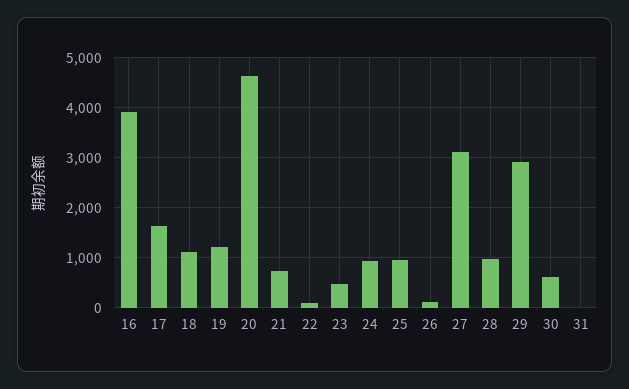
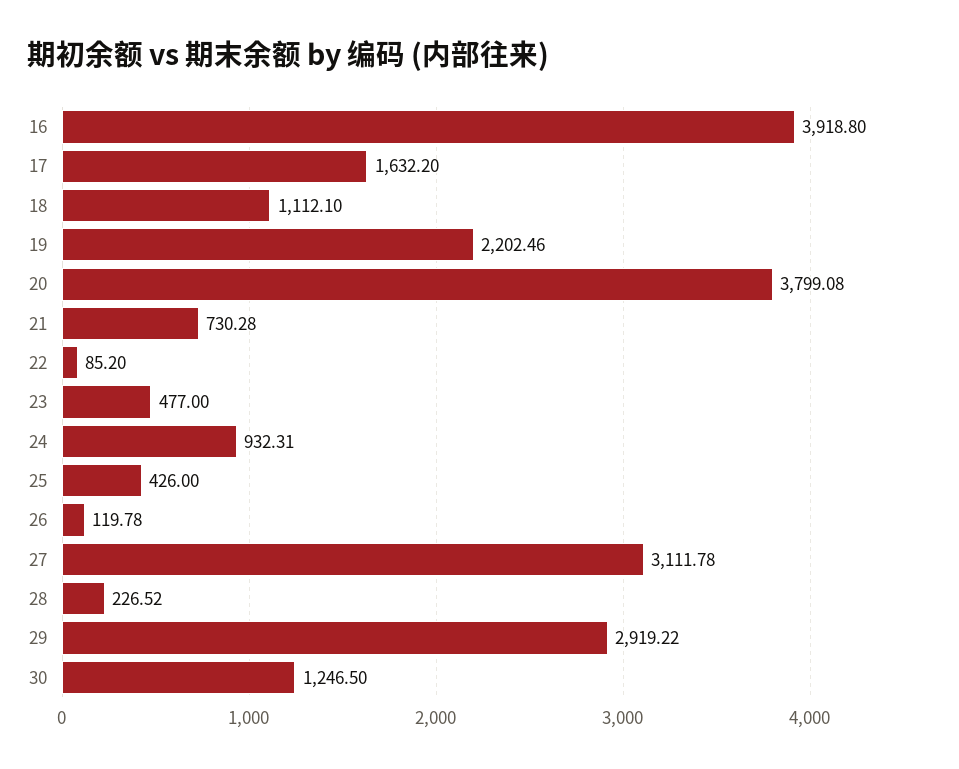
19: 1200 -> 2202.46
20: 4600 -> 3799.08
25: 1000 -> 426
28: 1000 -> 226.52
30: 600 -> 1246.5
31: 0 -> none

